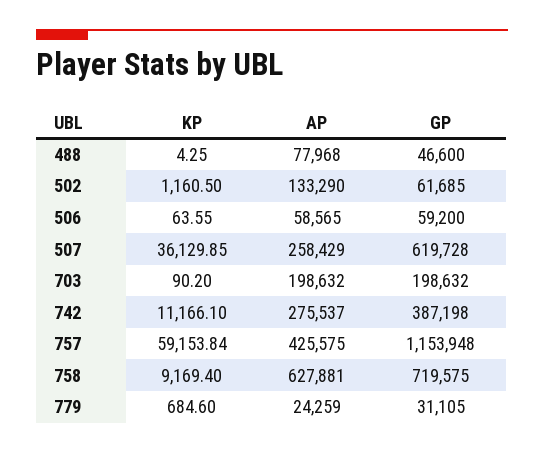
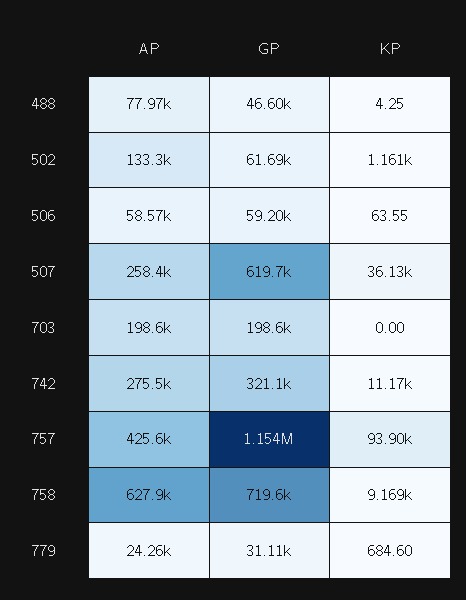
KP, 703: 90.2 -> 0
GP, 742: 387198 -> 321100
KP, 757: 59153.84 -> 93900

